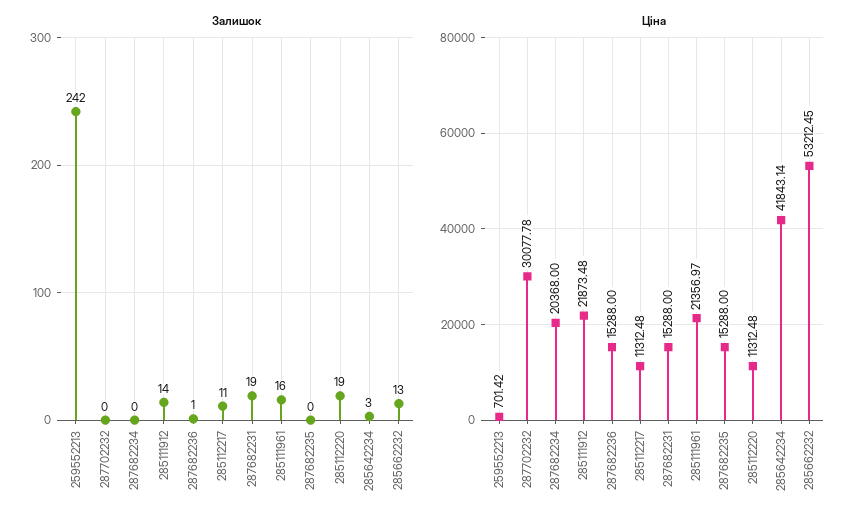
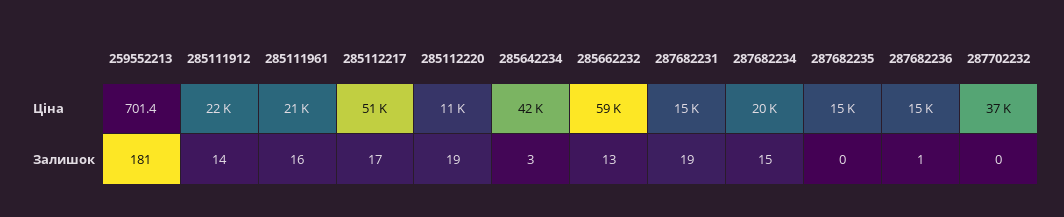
Залишок, 259552213: 242 -> 181
Залишок, 287682234: 0 -> 15
Залишок, 285112217: 11 -> 17
Ціна, 287702232: 30077.78 -> 37000
Ціна, 285112217: 11312.48 -> 51000
Ціна, 285662232: 53212.45 -> 59000

